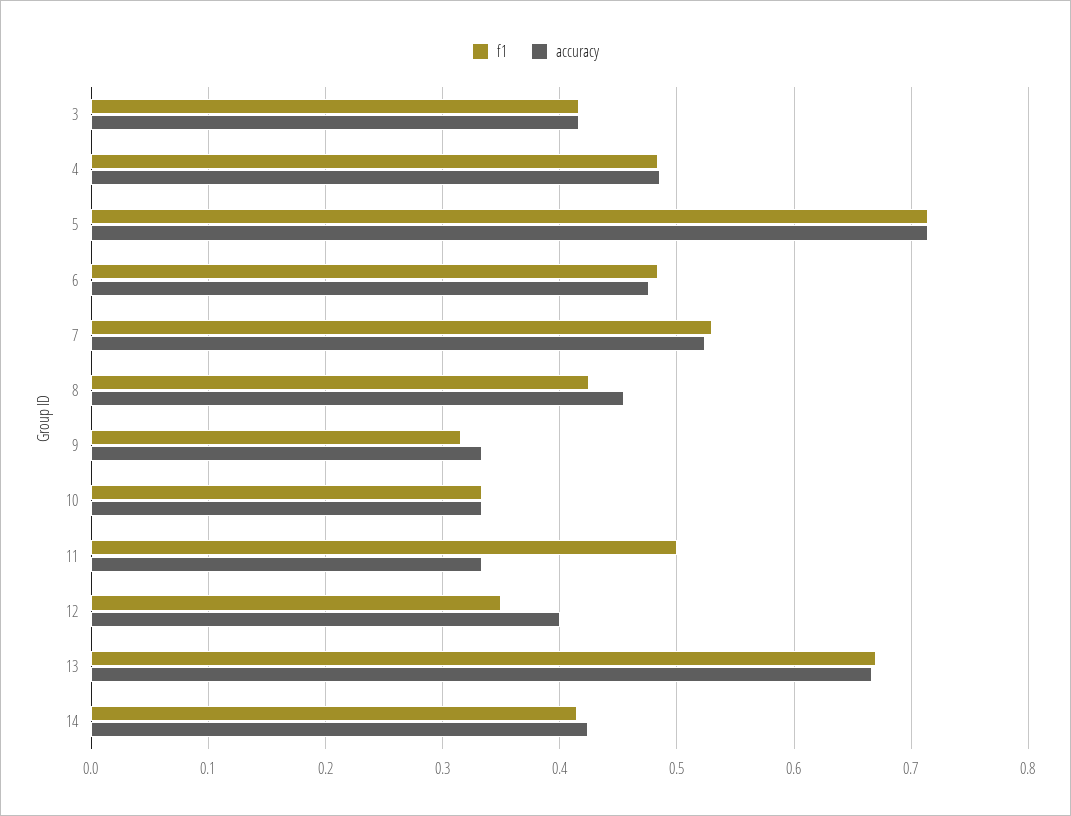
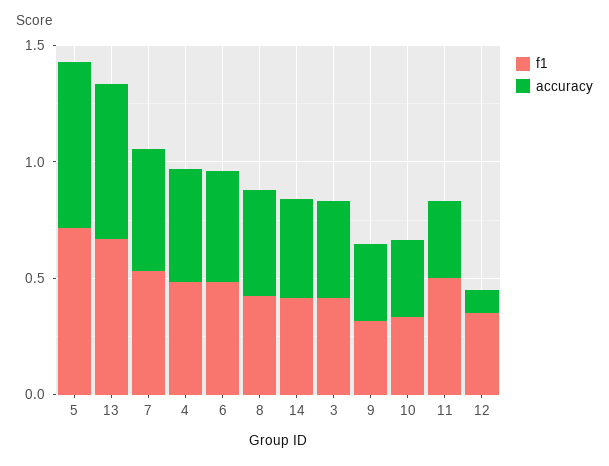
accuracy, 12: 0.4 -> 0.1

